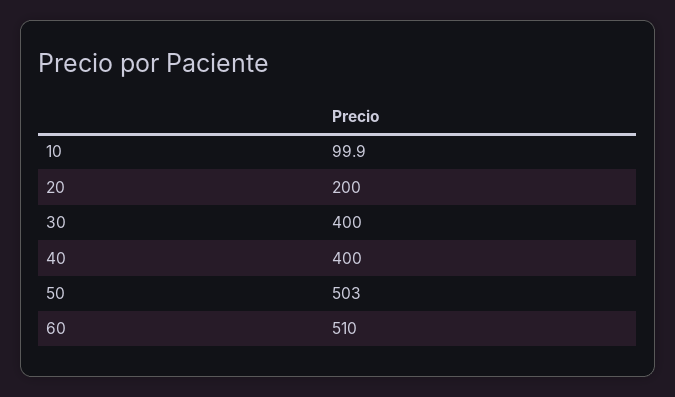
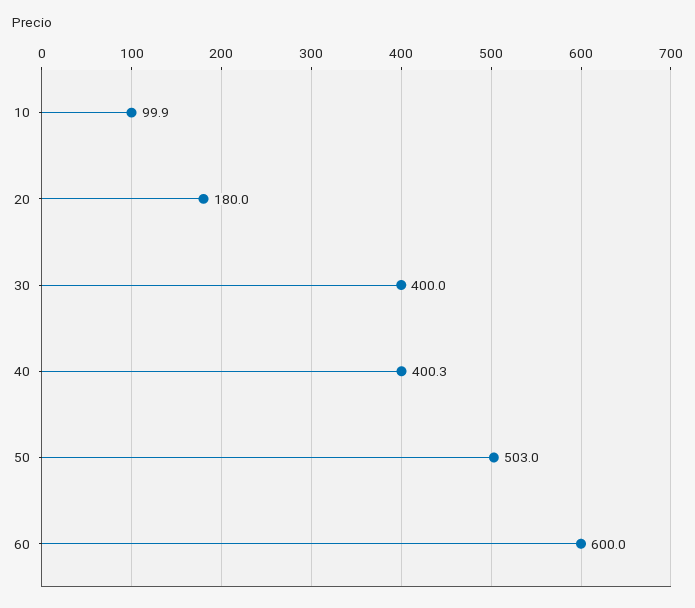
20: 200 -> 180
40: 400 -> 400.3
60: 510 -> 600

